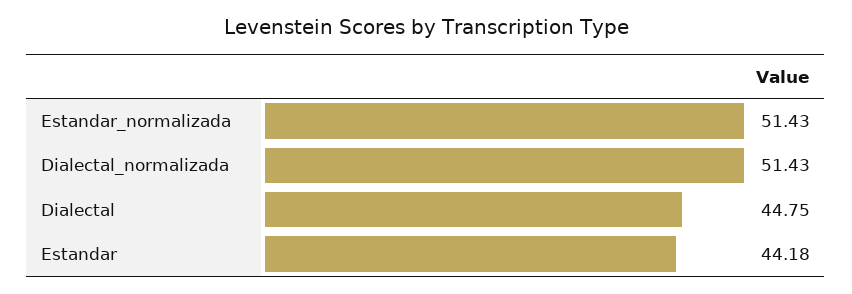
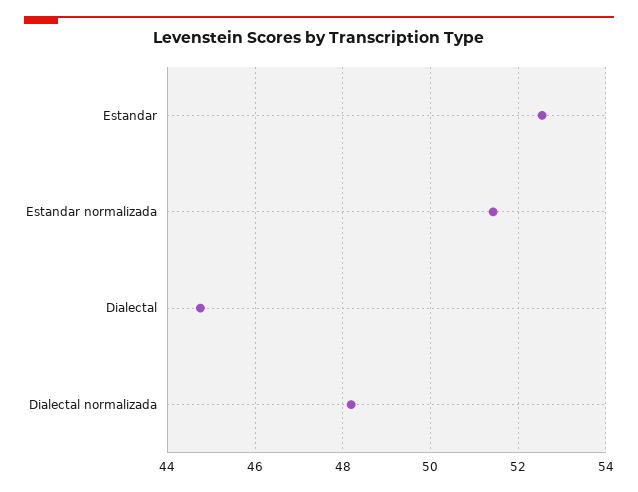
Dialectal_normalizada: 51.43 -> 48.2
Estandar: 44.18 -> 52.6

